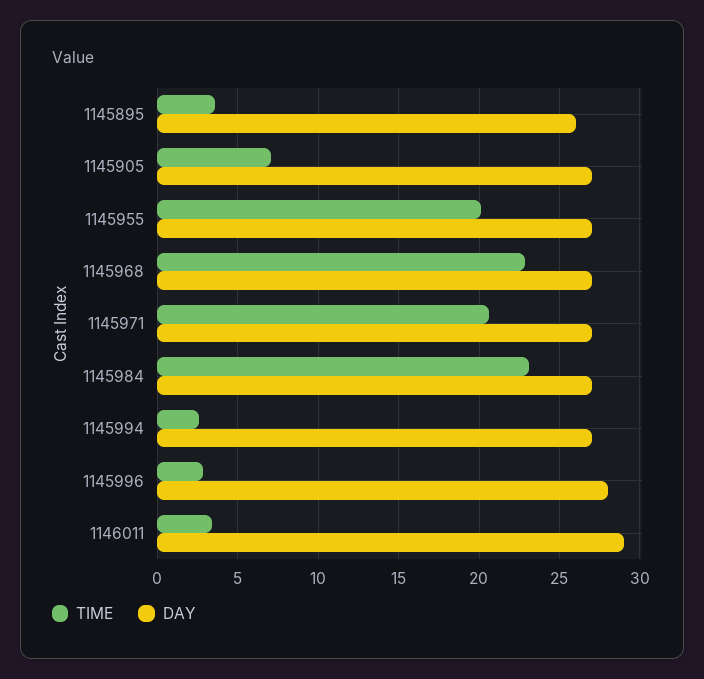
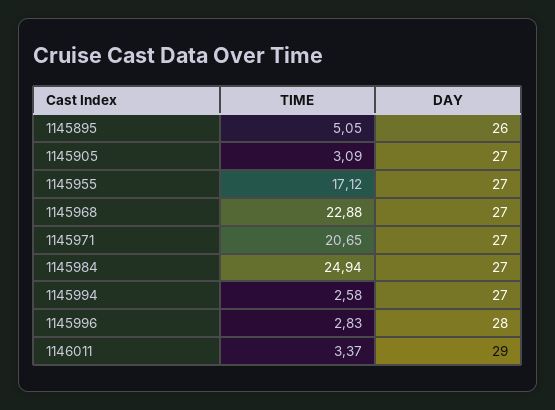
TIME, 1145895: 3.5 -> 5.05
TIME, 1145905: 7 -> 3.09
TIME, 1145955: 20 -> 17.12
TIME, 1145984: 23 -> 24.94

